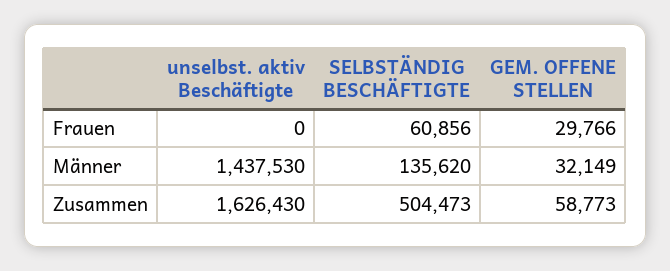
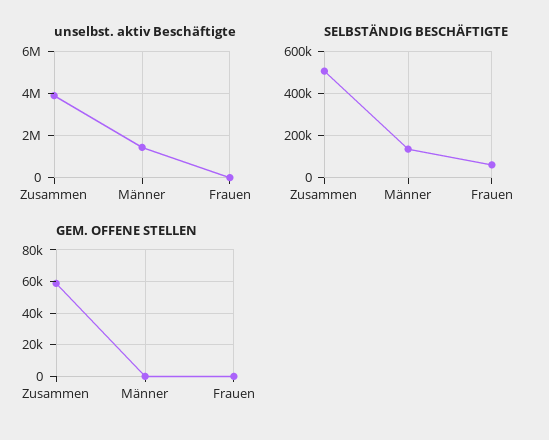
GEM. OFFENE STELLEN, Frauen: 29766 -> 0
GEM. OFFENE STELLEN, Männer: 32149 -> 0
unselbst. aktiv Beschäftigte, Zusammen: 1626430 -> 4000000

